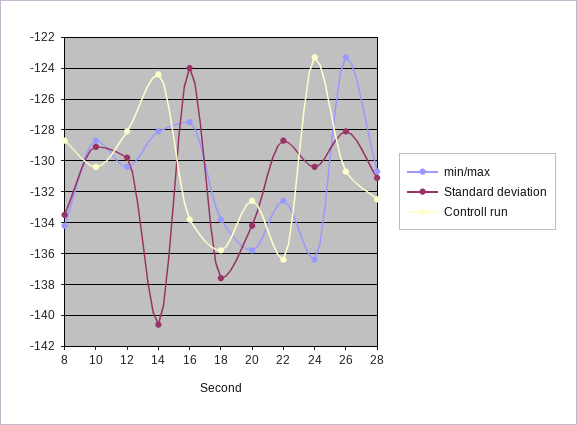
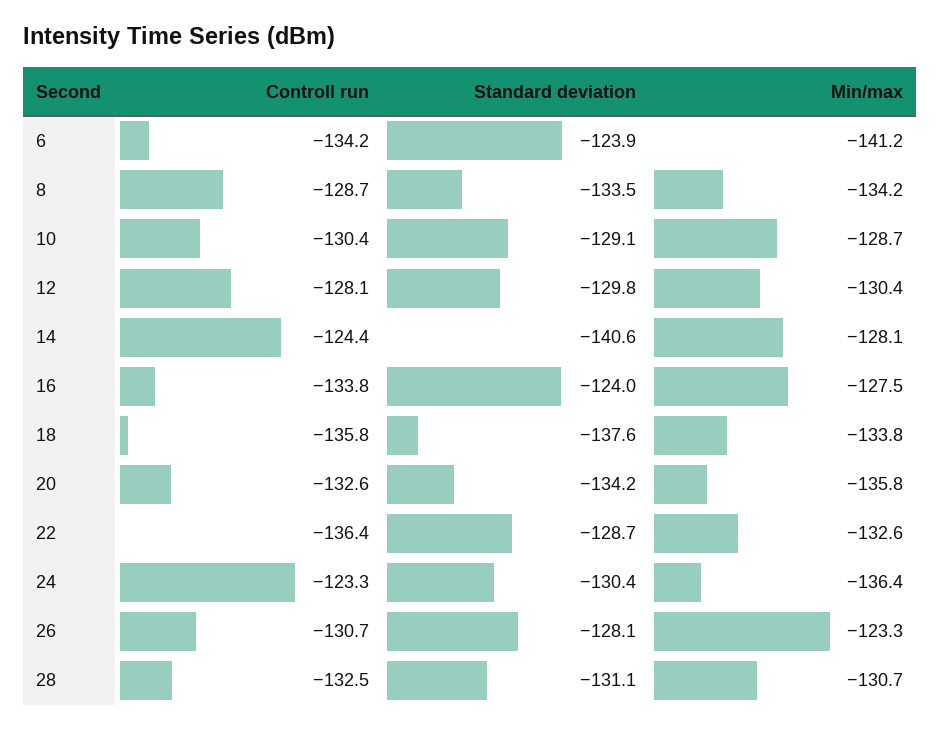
Controll run, 6: none -> -134.2
Standard deviation, 6: none -> -123.9
min/max, 6: none -> -141.2

